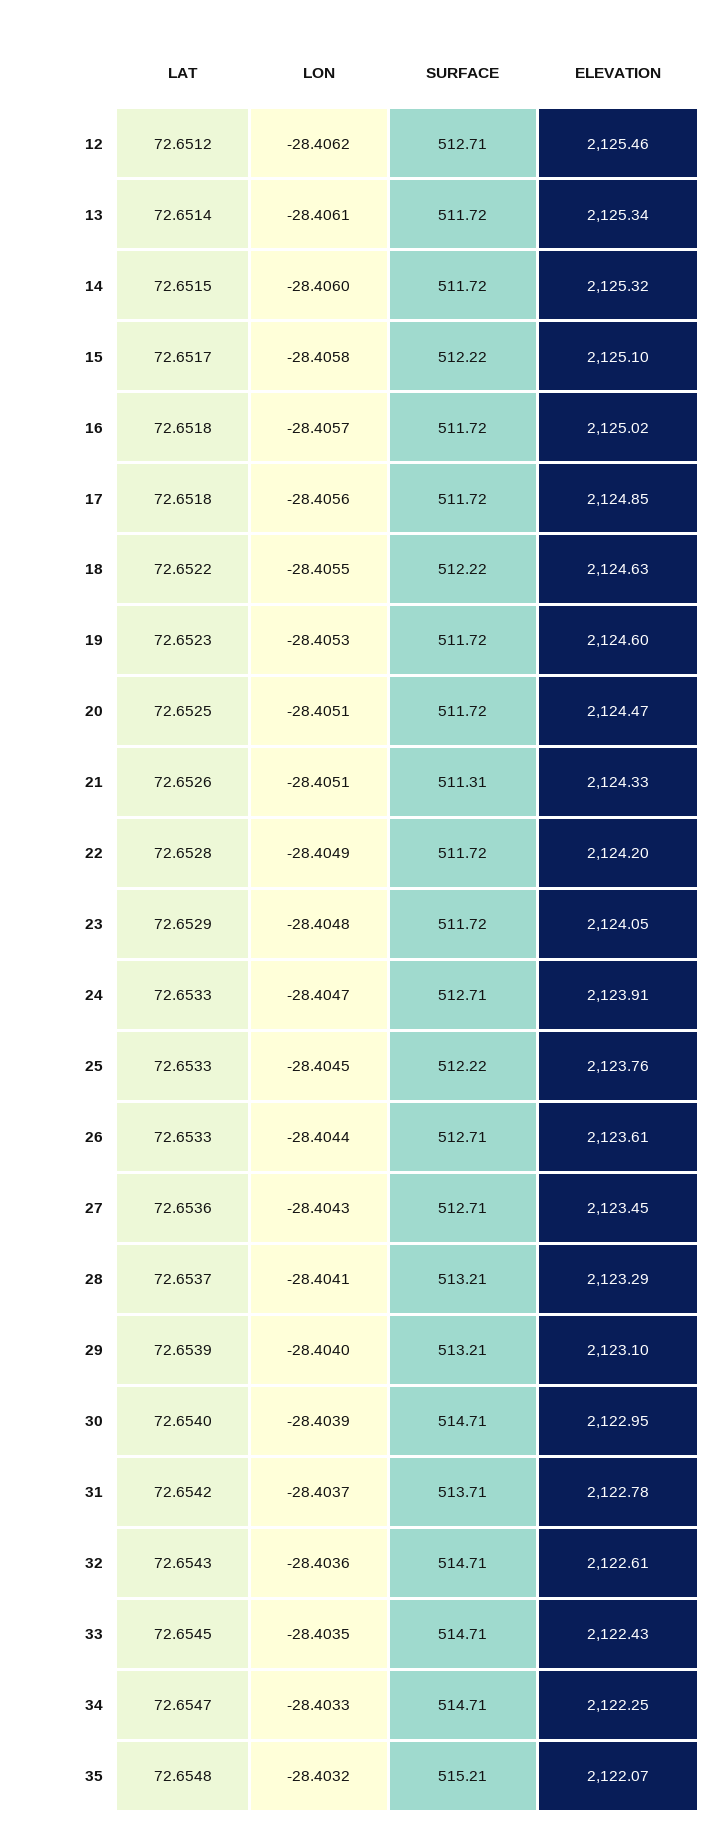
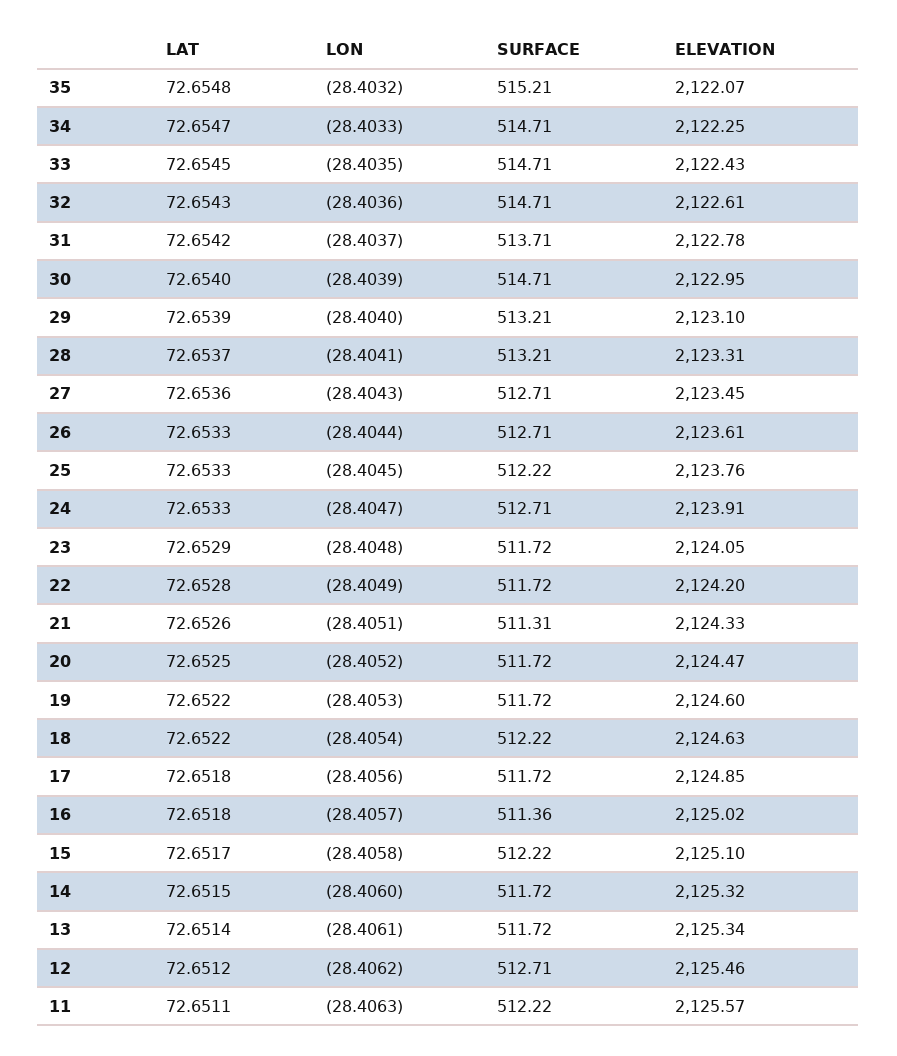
SURFACE, 16: 511.72 -> 511.36
LON, 18: -28.4055 -> -28.4054
LAT, 19: 72.6523 -> 72.6522
LON, 20: -28.4051 -> -28.4052
ELEVATION, 28: 2123.29 -> 2123.31
LAT, 11: none -> 72.6511
LON, 11: none -> -28.4063
SURFACE, 11: none -> 512.22
ELEVATION, 11: none -> 2125.57

